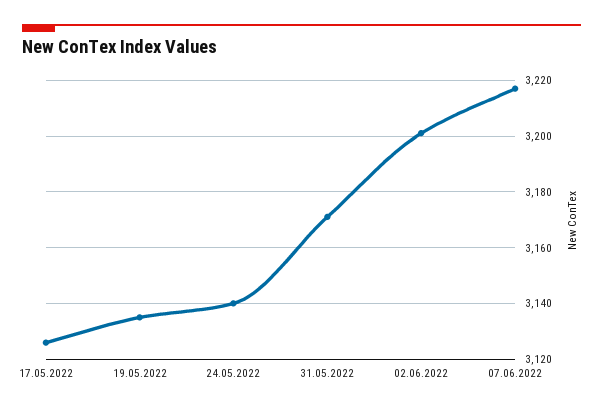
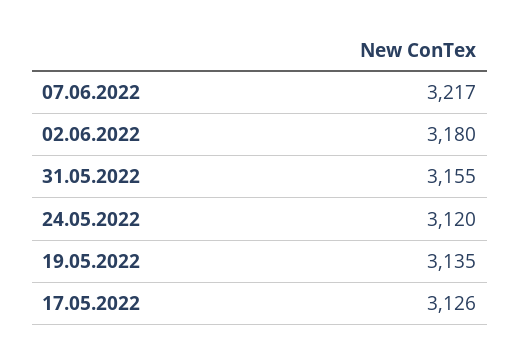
24.05.2022: 3140 -> 3120
31.05.2022: 3170 -> 3155
02.06.2022: 3200 -> 3180

